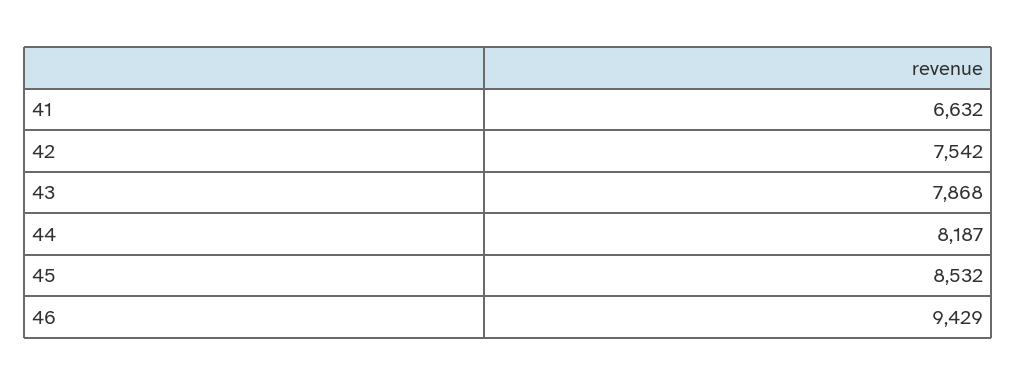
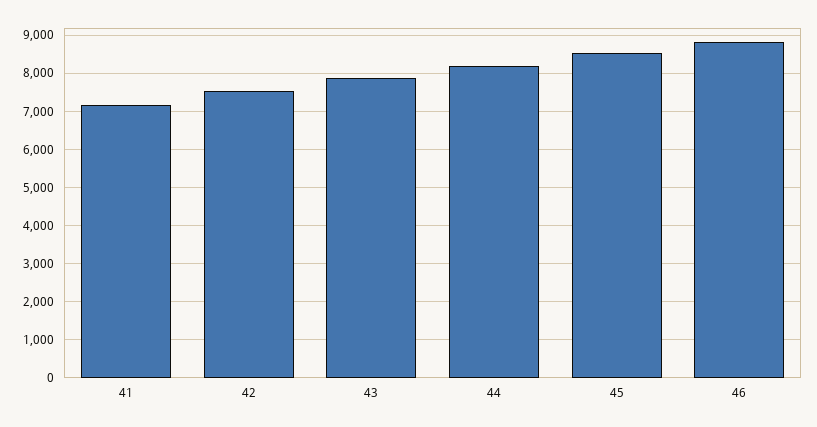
41: 6632 -> 7200
46: 9429 -> 8800

